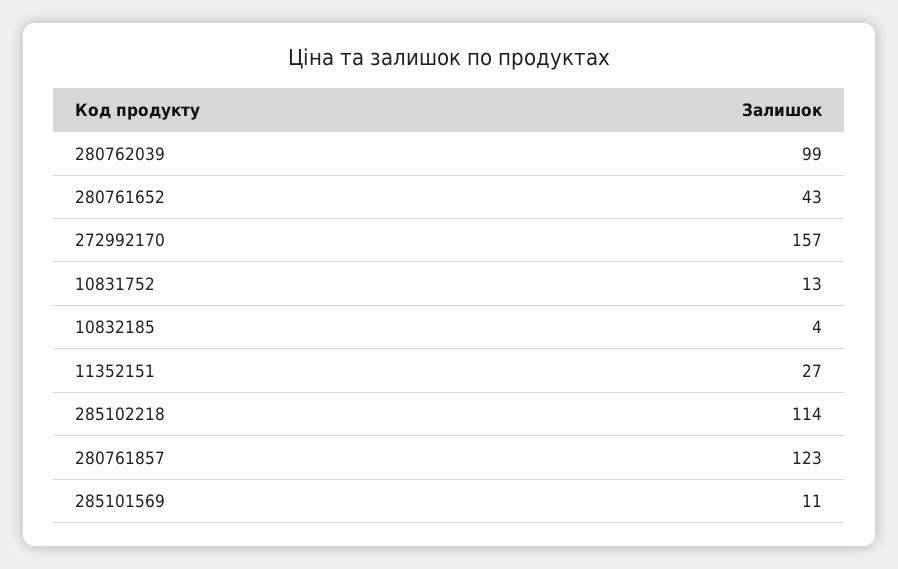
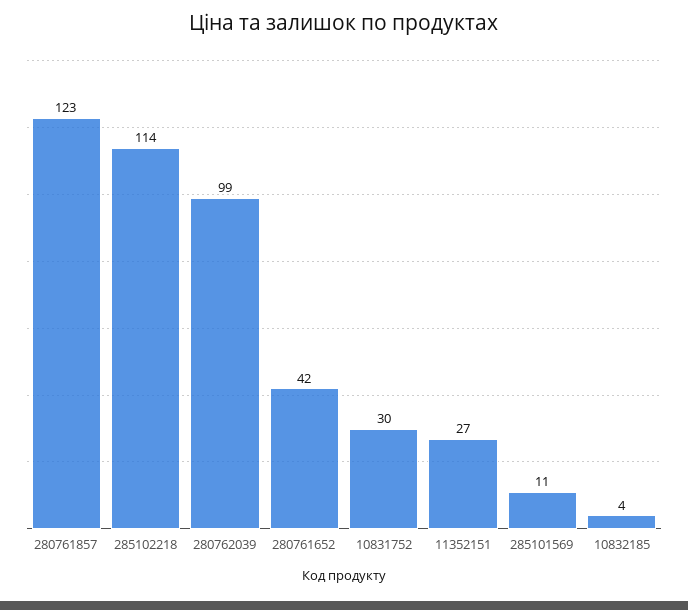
280761652: 43 -> 42
272992170: 157 -> none
10831752: 13 -> 30

